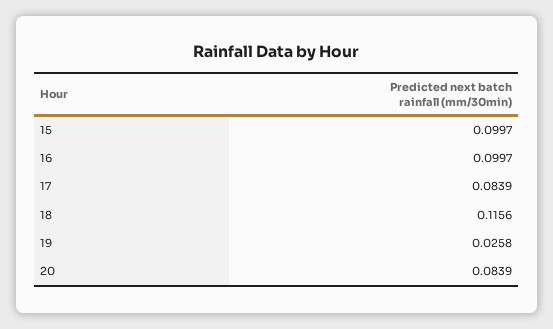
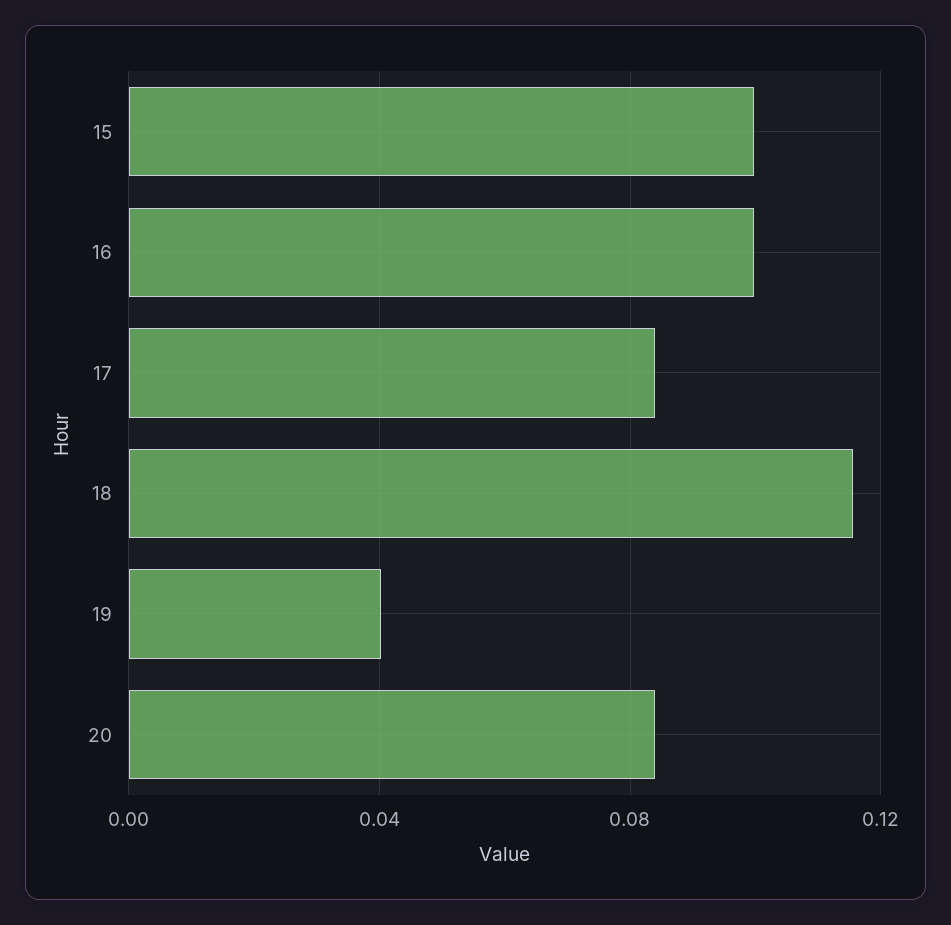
19: 0.0258 -> 0.04

